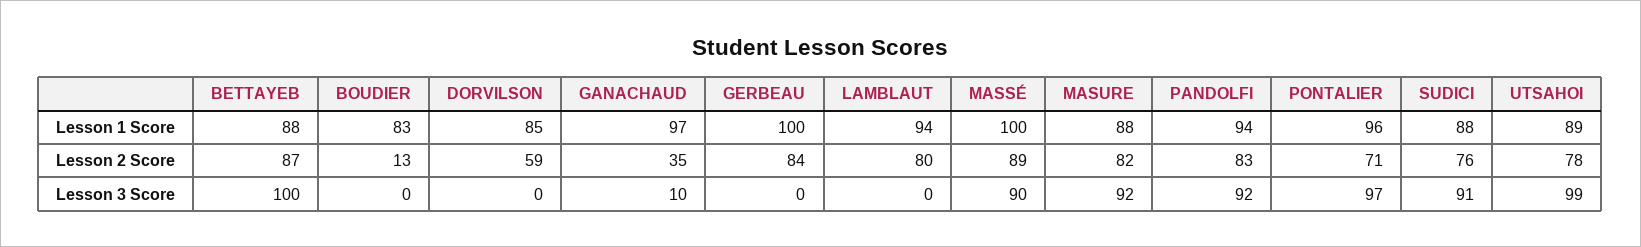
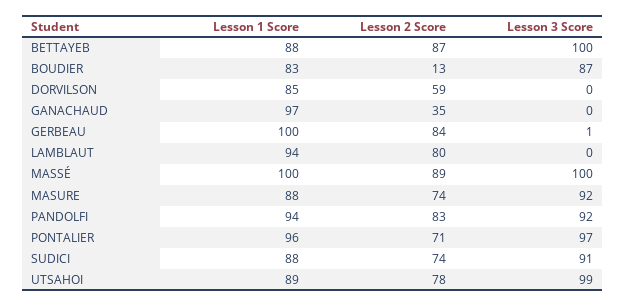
MASURE, Lesson 2 Score: 82 -> 74
SUDICI, Lesson 2 Score: 76 -> 74
BOUDIER, Lesson 3 Score: 0 -> 87
GANACHAUD, Lesson 3 Score: 10 -> 0
GERBEAU, Lesson 3 Score: 0 -> 1
MASSÉ, Lesson 3 Score: 90 -> 100

